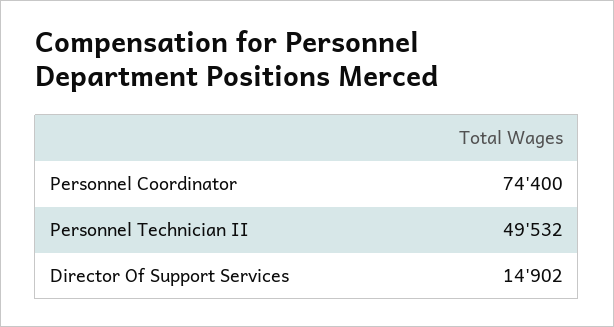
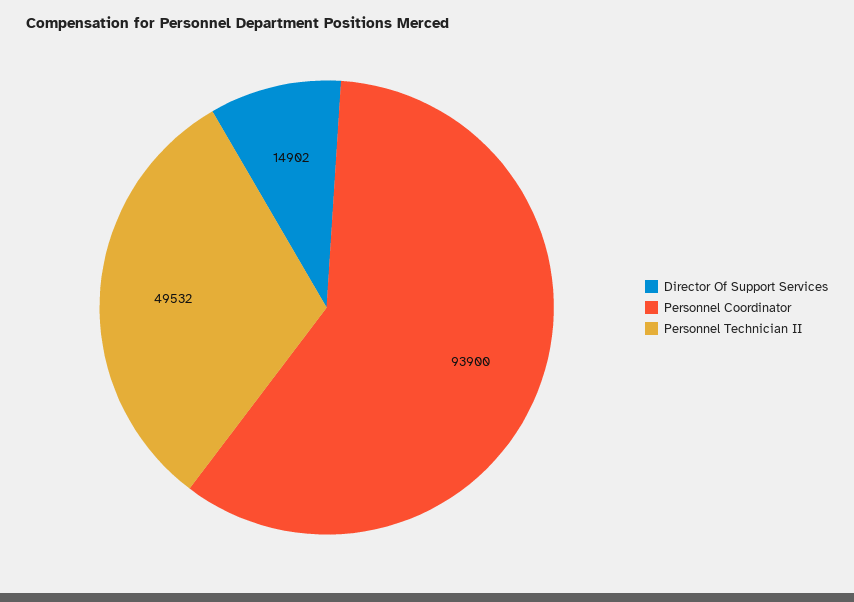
Personnel Coordinator: 74400 -> 93900

